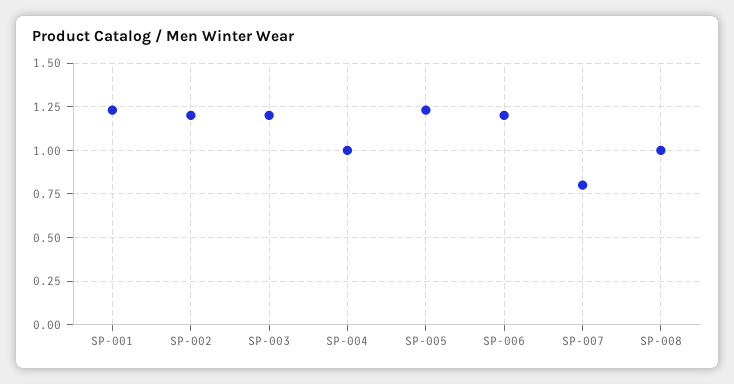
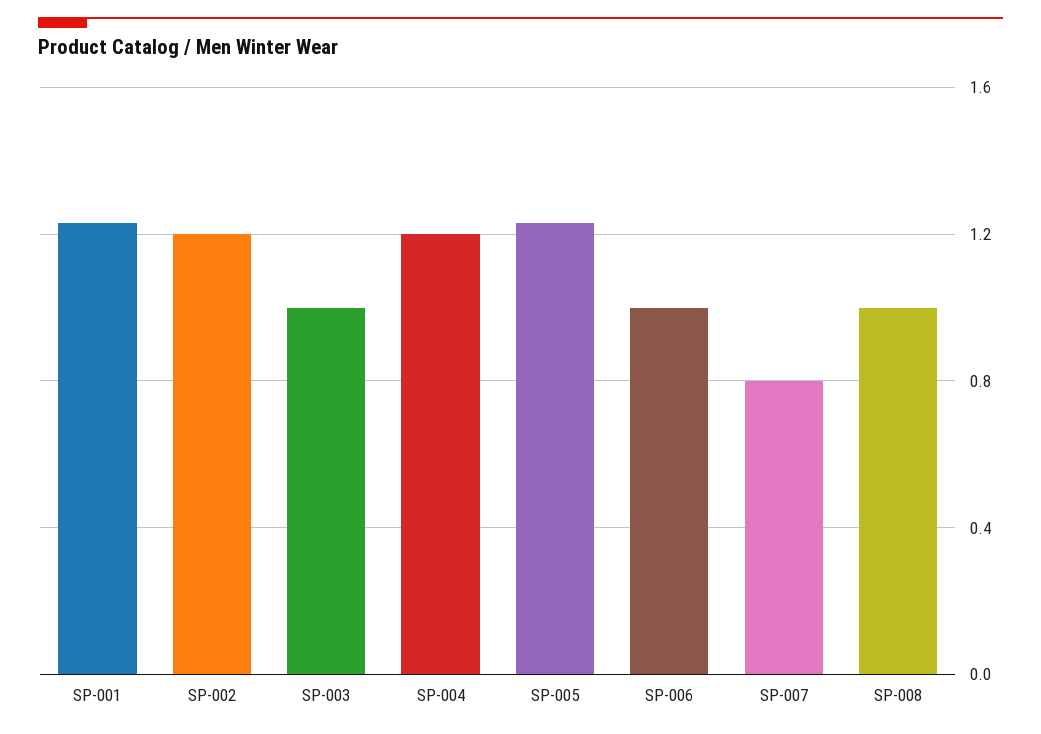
SP-003: 1.2 -> 1
SP-004: 1 -> 1.2
SP-006: 1.2 -> 1

